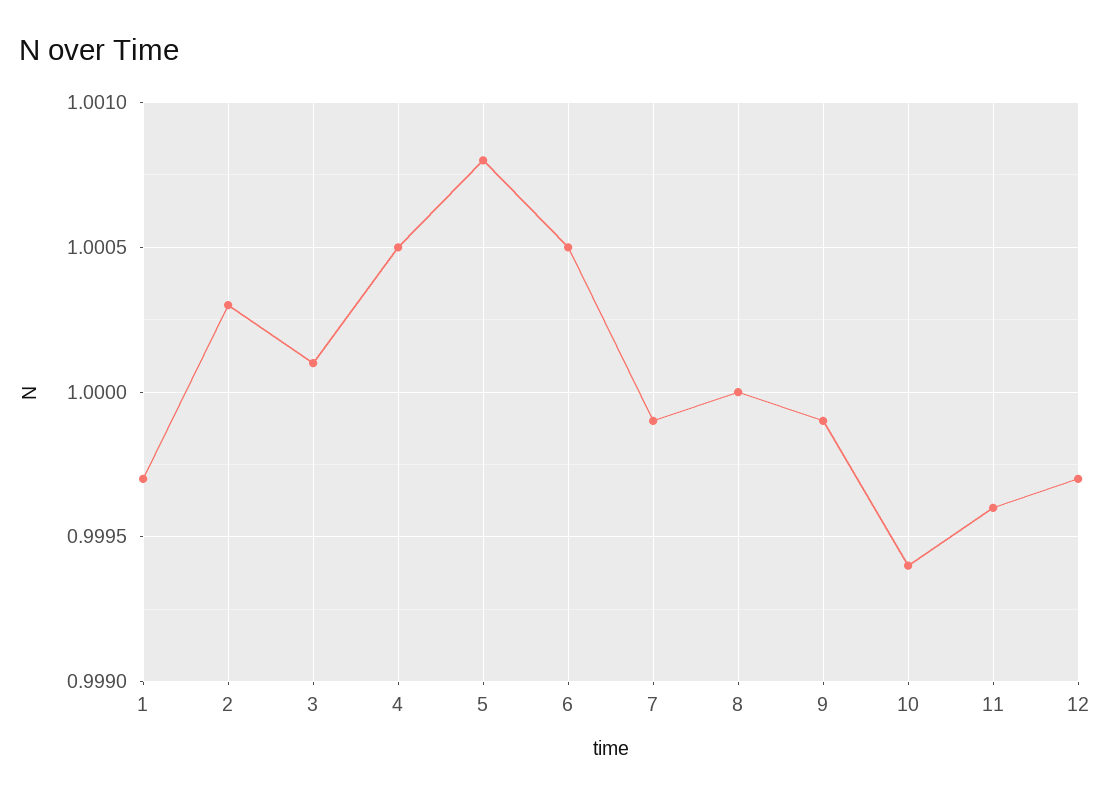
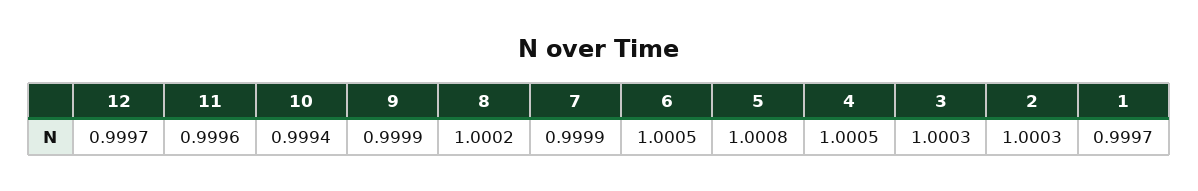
3: 1.0001 -> 1.0003
8: 1 -> 1.0002

